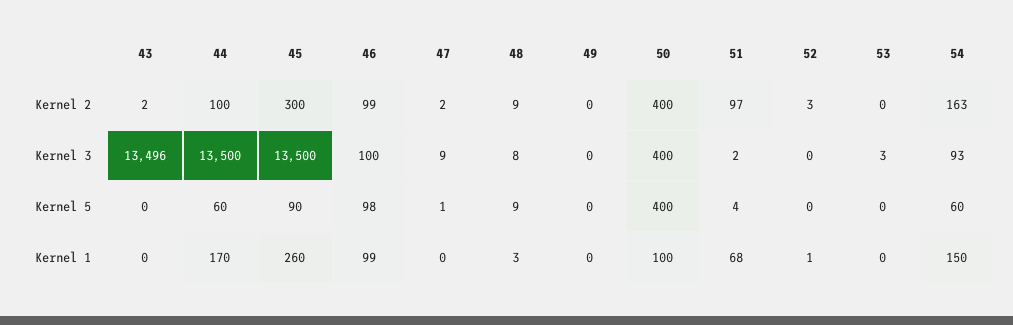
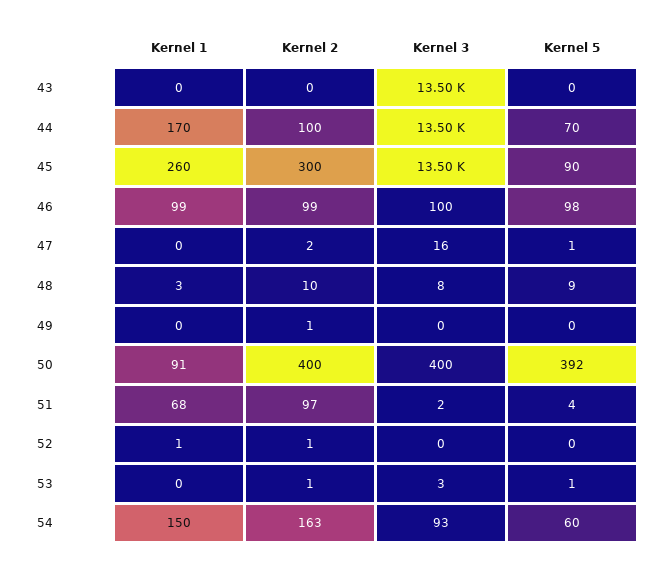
43, Kernel 2: 2 -> 0
48, Kernel 2: 9 -> 10
49, Kernel 2: 0 -> 1
52, Kernel 2: 3 -> 1
53, Kernel 2: 0 -> 1
47, Kernel 3: 9 -> 16
44, Kernel 5: 60 -> 70
50, Kernel 5: 400 -> 392
53, Kernel 5: 0 -> 1
50, Kernel 1: 100 -> 91

